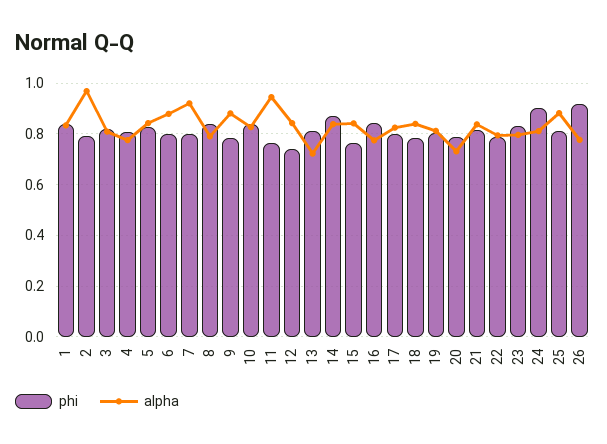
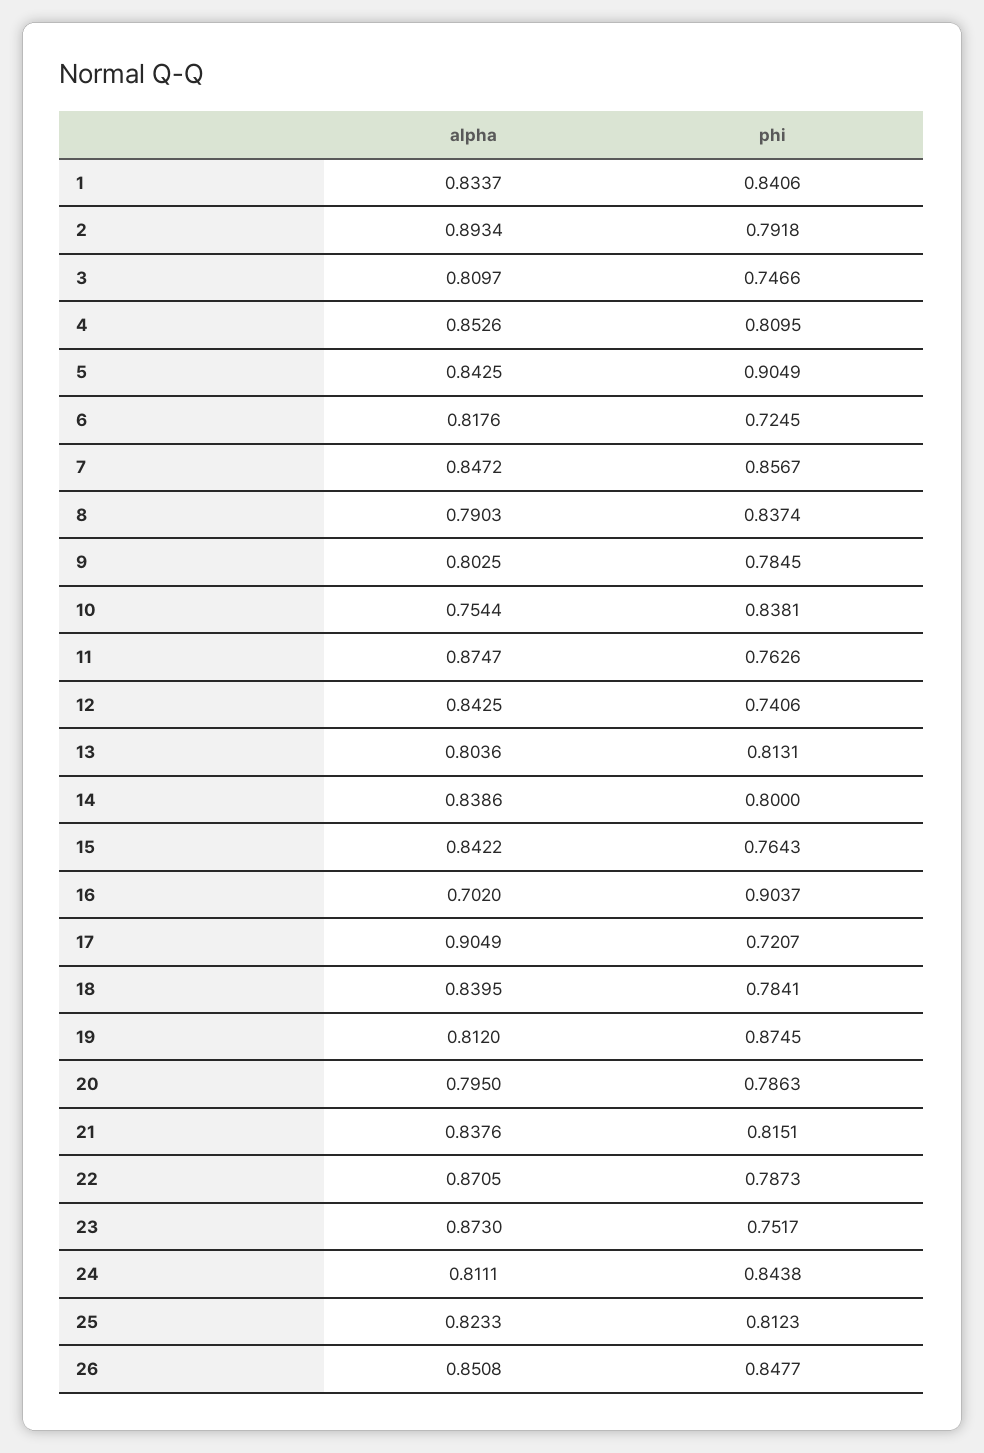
alpha, 2: 0.975 -> 0.8934
phi, 3: 0.825 -> 0.7466
alpha, 4: 0.775 -> 0.8526
phi, 5: 0.825 -> 0.9049
phi, 6: 0.8 -> 0.7245
alpha, 6: 0.875 -> 0.8176
phi, 7: 0.8 -> 0.8567
alpha, 7: 0.925 -> 0.8472
alpha, 9: 0.875 -> 0.8025
alpha, 10: 0.825 -> 0.7544
alpha, 11: 0.95 -> 0.8747
alpha, 13: 0.725 -> 0.8036
phi, 14: 0.875 -> 0.8
phi, 16: 0.85 -> 0.9037
alpha, 16: 0.775 -> 0.702
phi, 17: 0.8 -> 0.7207
alpha, 17: 0.825 -> 0.9049
phi, 19: 0.8 -> 0.8745
alpha, 20: 0.725 -> 0.795
alpha, 22: 0.8 -> 0.8705
phi, 23: 0.825 -> 0.7517
alpha, 23: 0.8 -> 0.873
phi, 24: 0.9 -> 0.8438
alpha, 25: 0.875 -> 0.8233
phi, 26: 0.925 -> 0.8477
alpha, 26: 0.775 -> 0.8508

